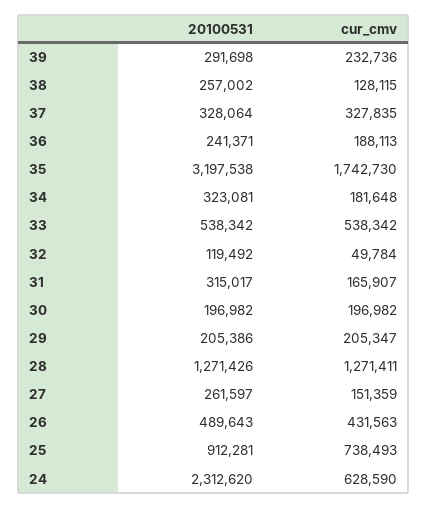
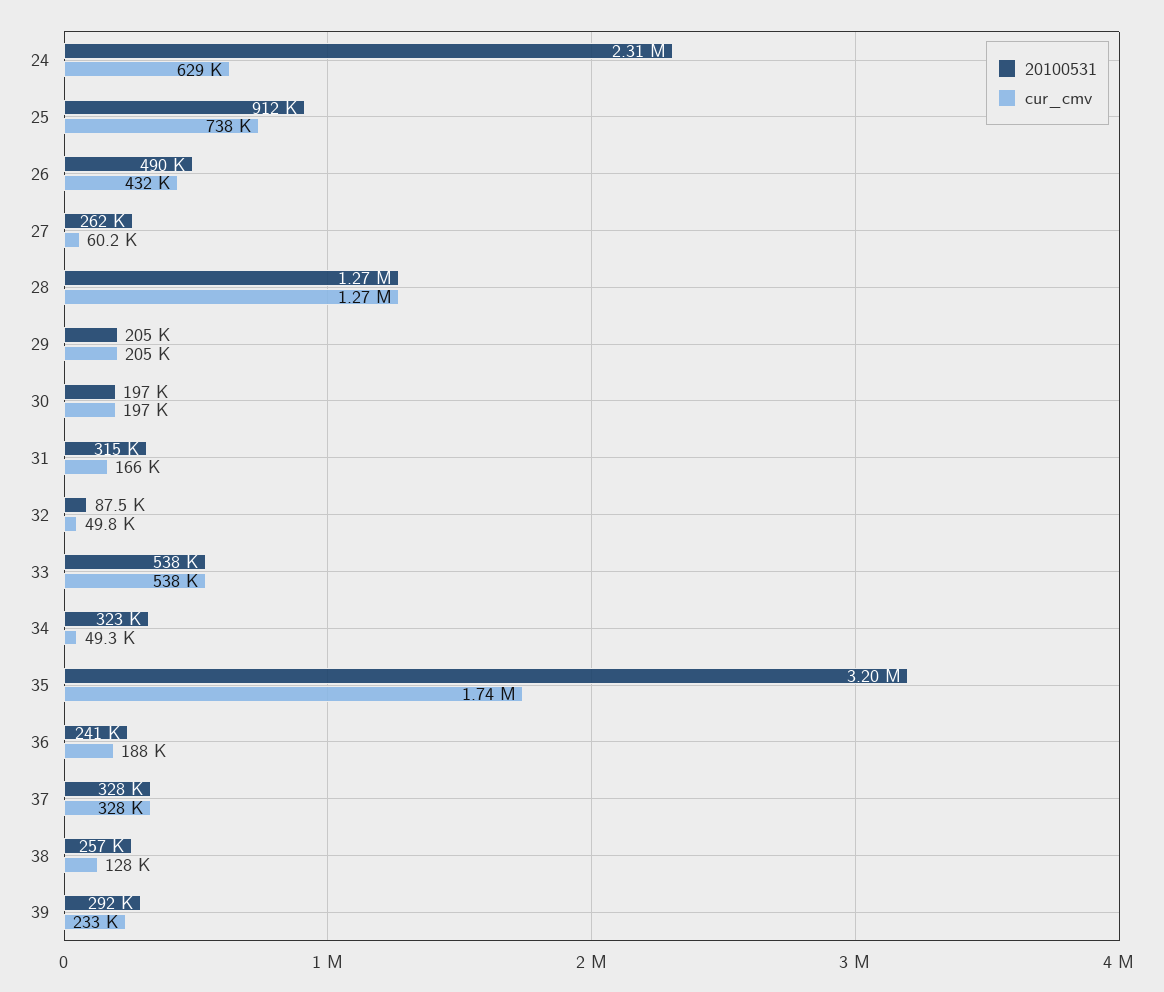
cur_cmv, 34: 181648 -> 49300
20100531, 32: 119492 -> 87500
cur_cmv, 27: 151359 -> 60200

